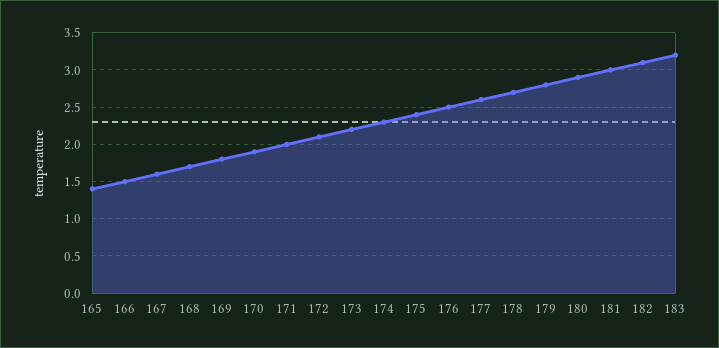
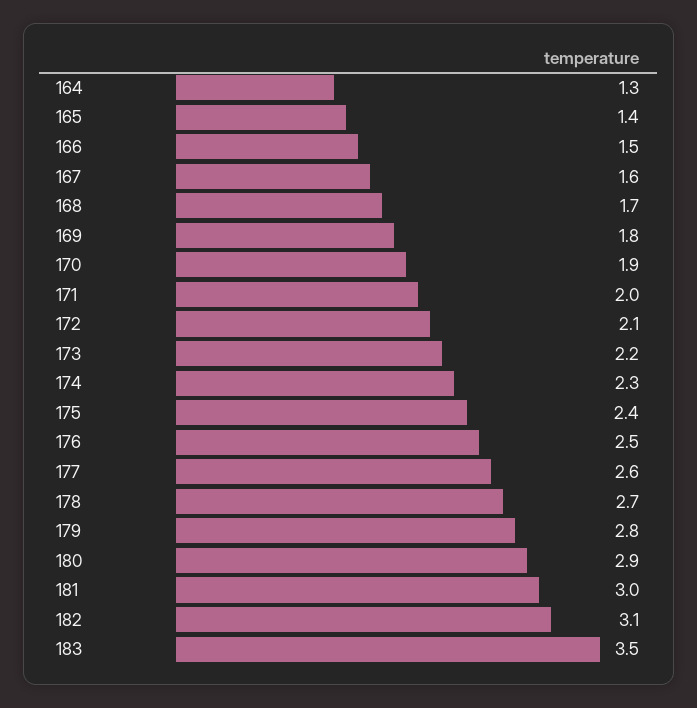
183: 3.2 -> 3.5
164: none -> 1.3

